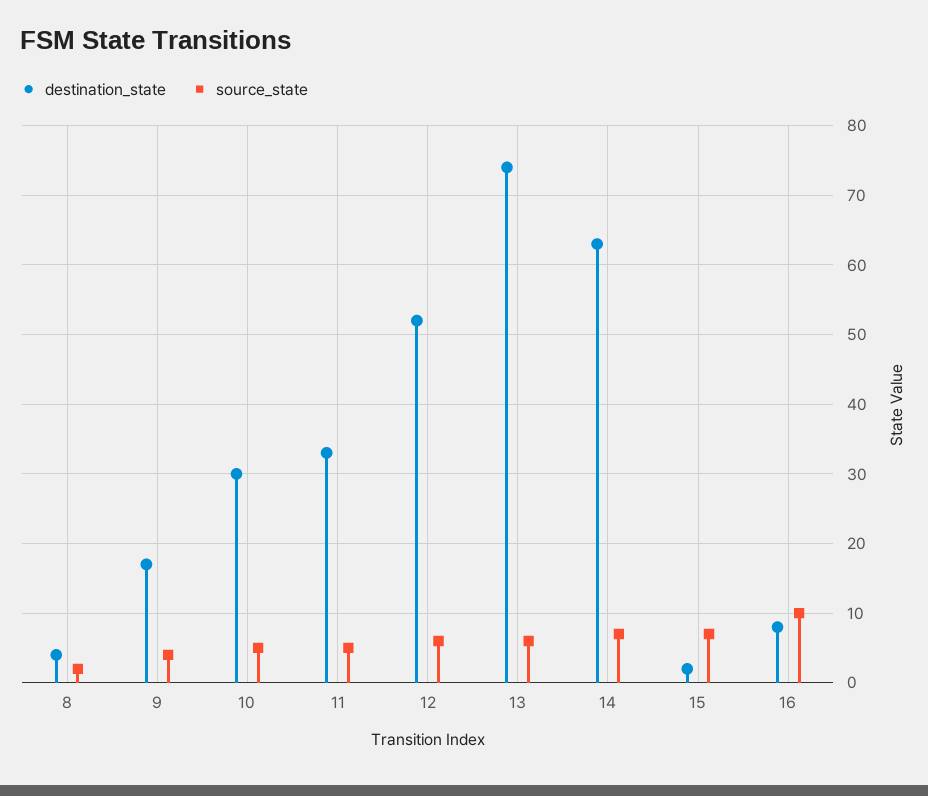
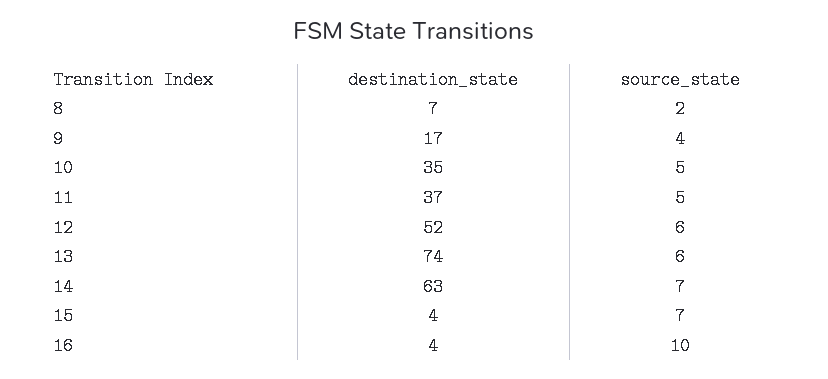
destination_state, 8: 4 -> 7
destination_state, 10: 30 -> 35
destination_state, 11: 33 -> 37
destination_state, 15: 2 -> 4
destination_state, 16: 8 -> 4

